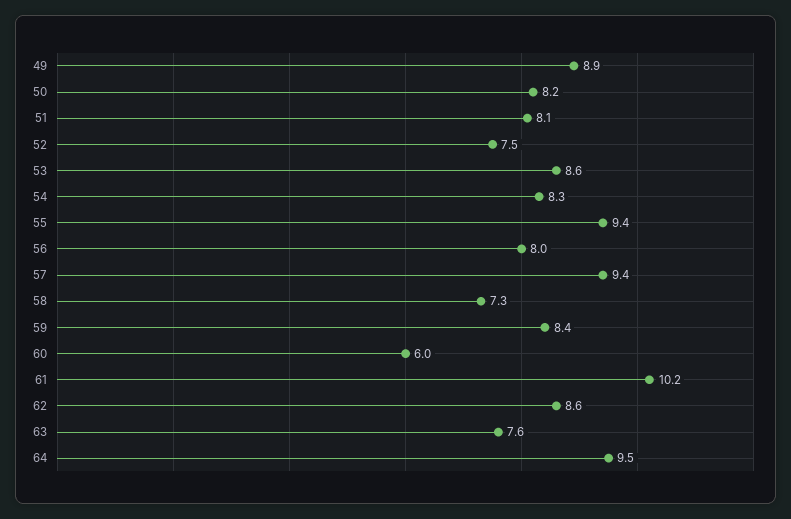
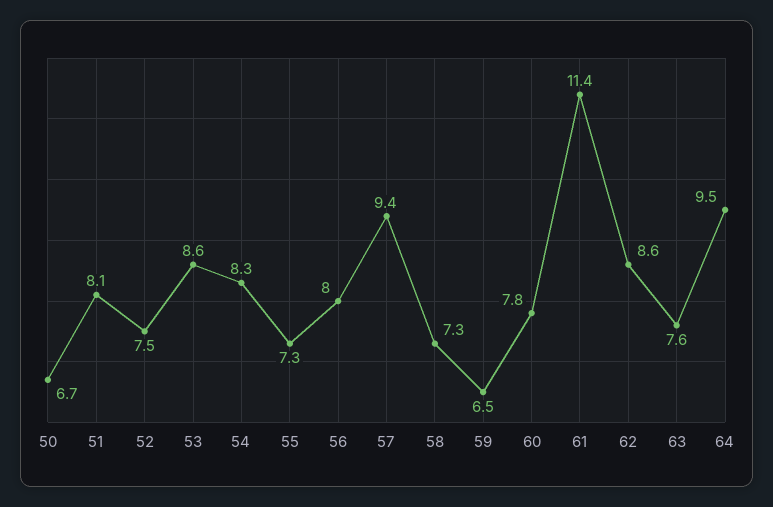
49: 8.9 -> none
50: 8.2 -> 6.7
55: 9.4 -> 7.3
59: 8.4 -> 6.5
60: 6 -> 7.8
61: 10.2 -> 11.4

